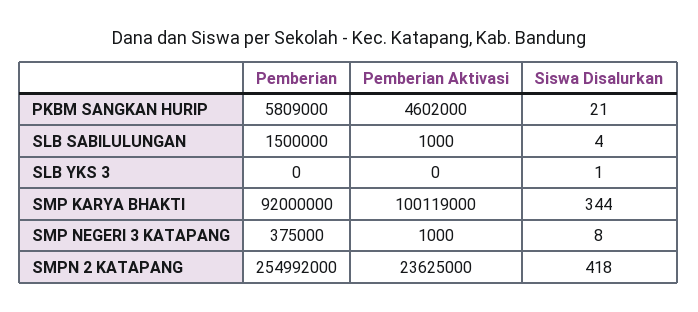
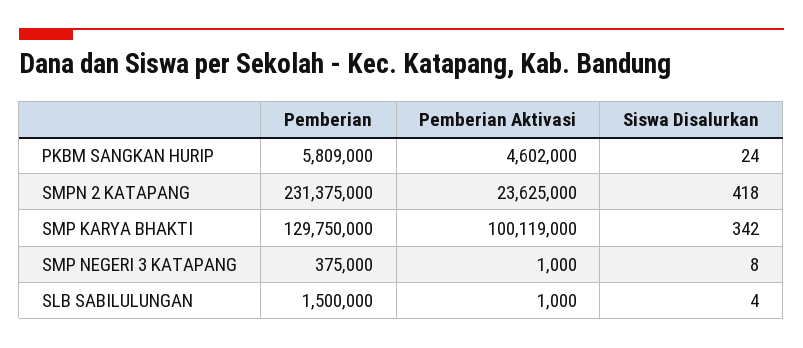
Siswa Disalurkan, PKBM SANGKAN HURIP: 21 -> 24
Pemberian, SLB YKS 3: 0 -> none
Pemberian Aktivasi, SLB YKS 3: 0 -> none
Siswa Disalurkan, SLB YKS 3: 1 -> none
Pemberian, SMP KARYA BHAKTI: 92000000 -> 129750000
Siswa Disalurkan, SMP KARYA BHAKTI: 344 -> 342
Pemberian, SMPN 2 KATAPANG: 254992000 -> 231375000

